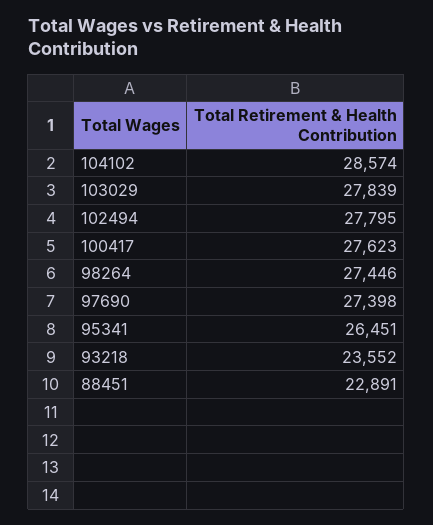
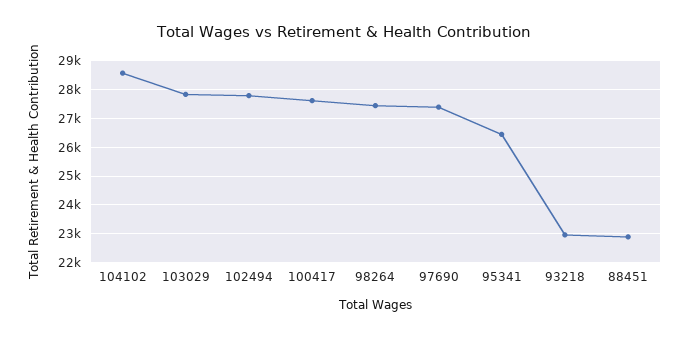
93218: 23552 -> 23000

